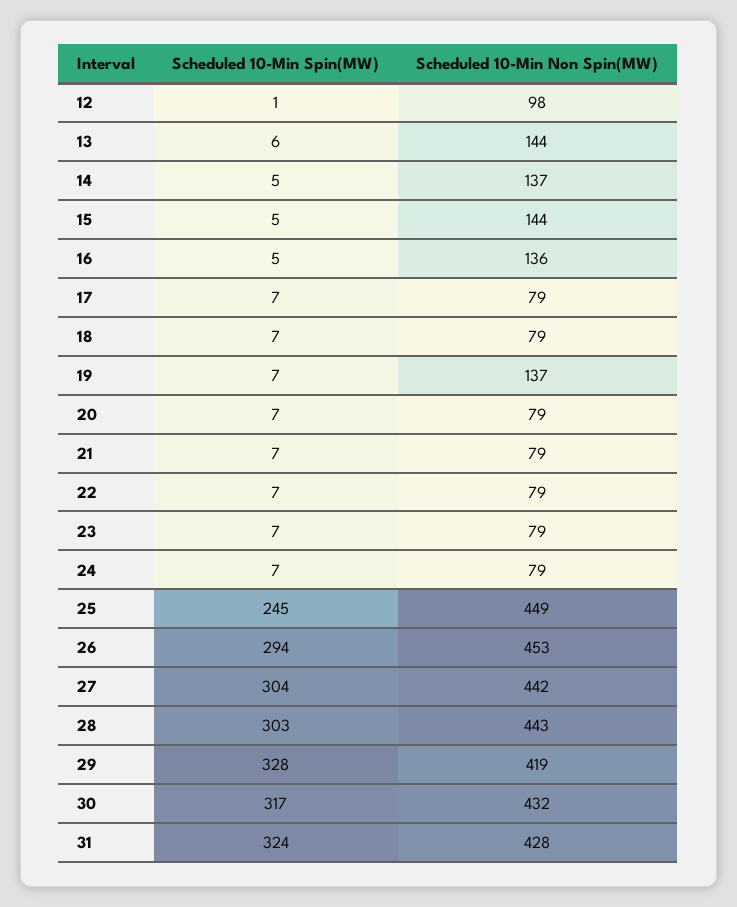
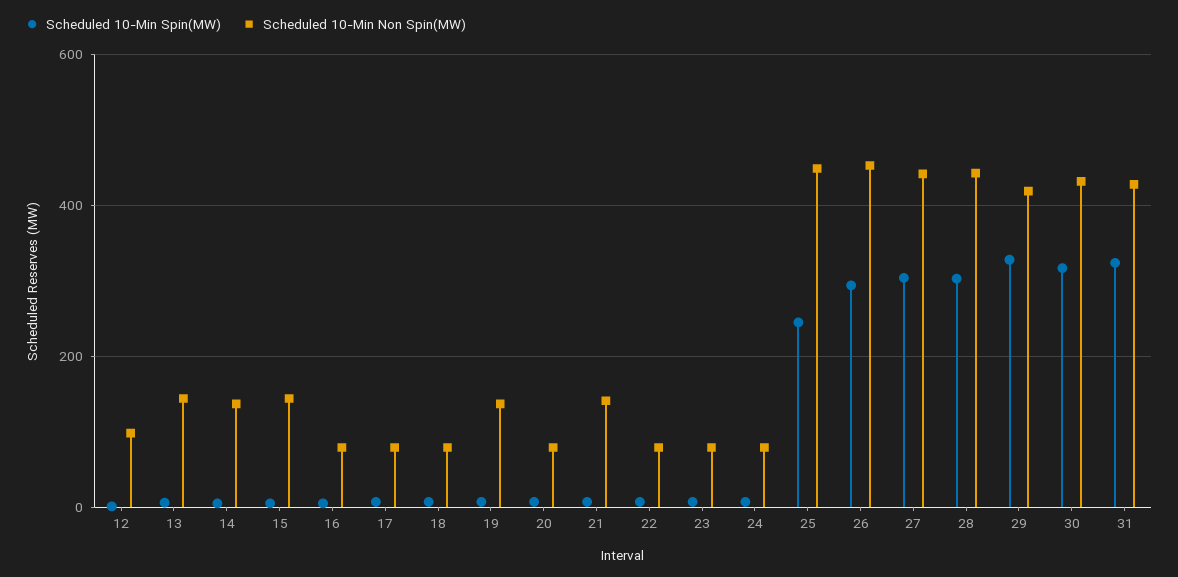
Scheduled 10-Min Non Spin(MW), 16: 136 -> 80
Scheduled 10-Min Non Spin(MW), 21: 79 -> 140

